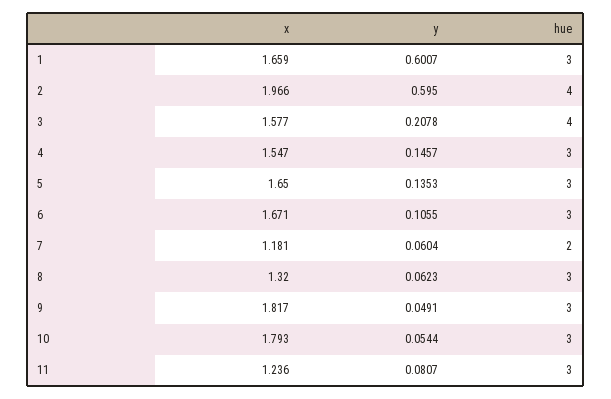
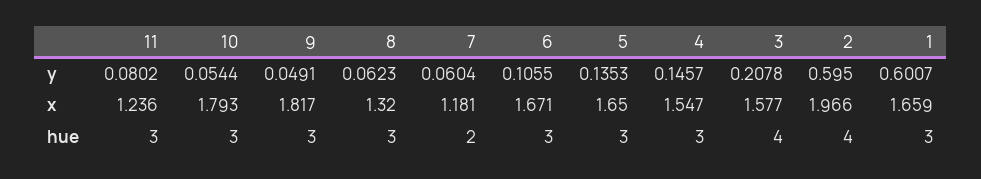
y, 11: 0.0807 -> 0.0802

